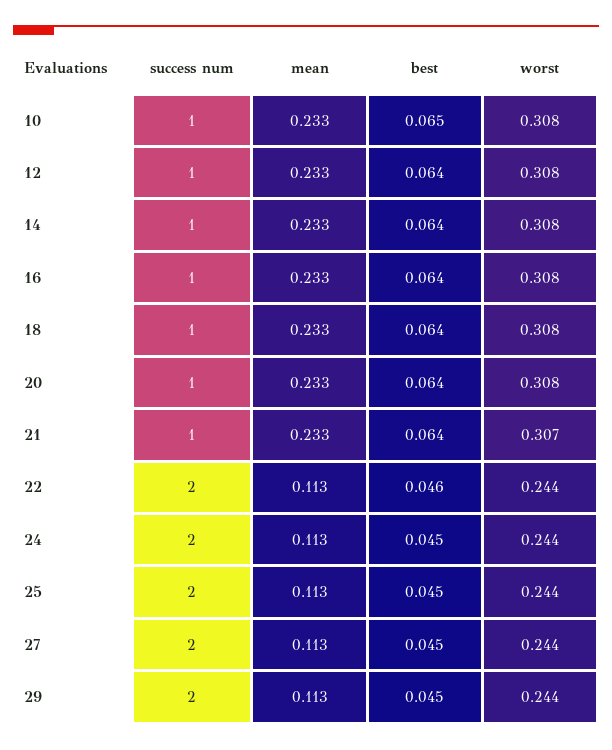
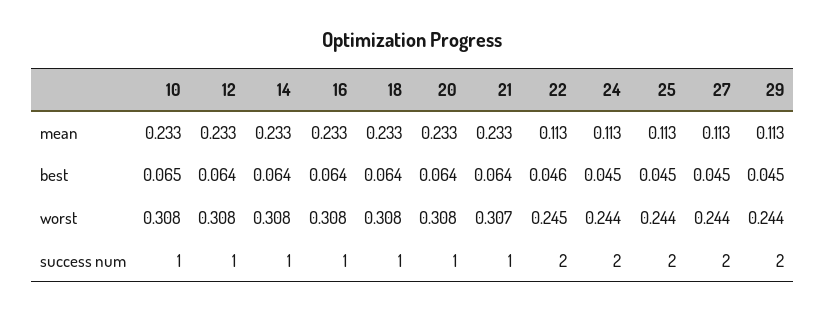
worst, 22: 0.244 -> 0.245

